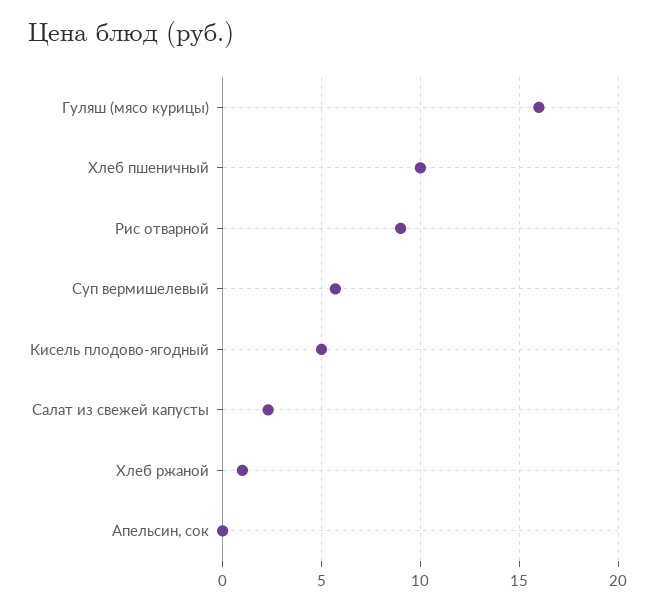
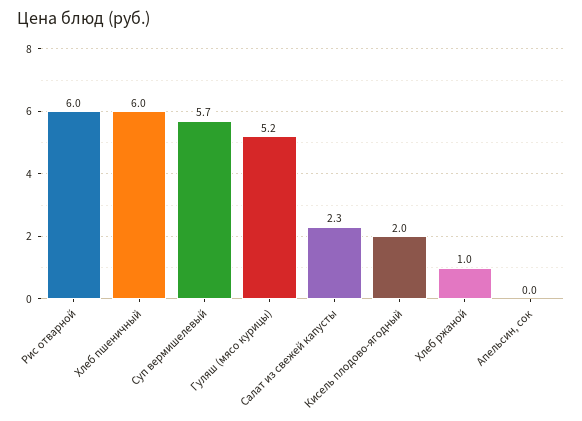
Гуляш (мясо курицы): 16 -> 5.2
Хлеб пшеничный: 10 -> 6
Рис отварной: 9 -> 6
Кисель плодово-ягодный: 5 -> 2

